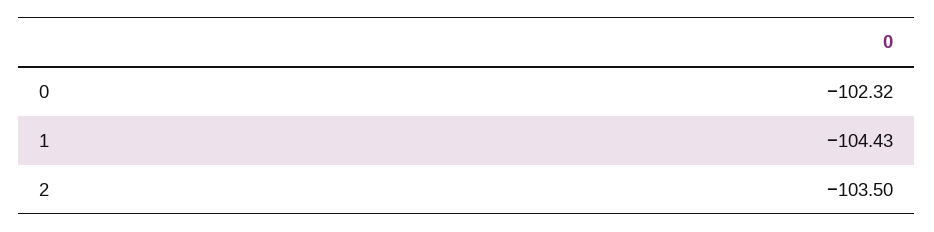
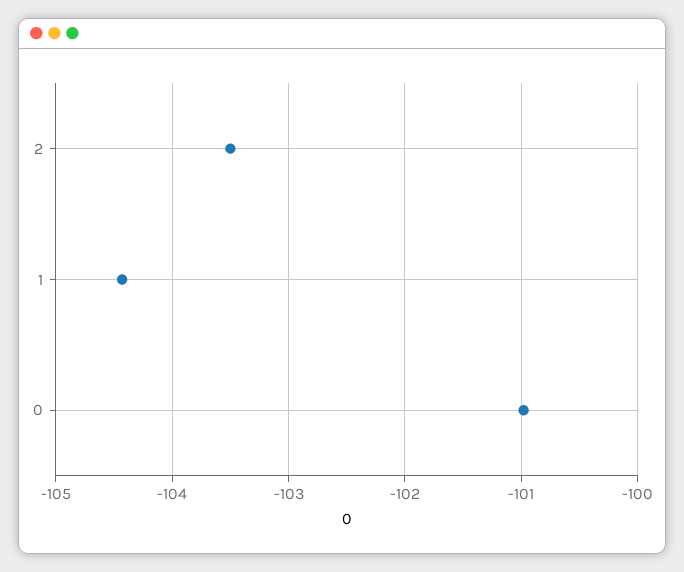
0: -102.32 -> -101

